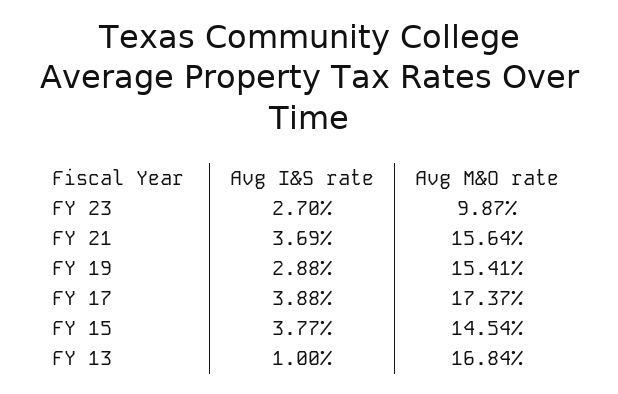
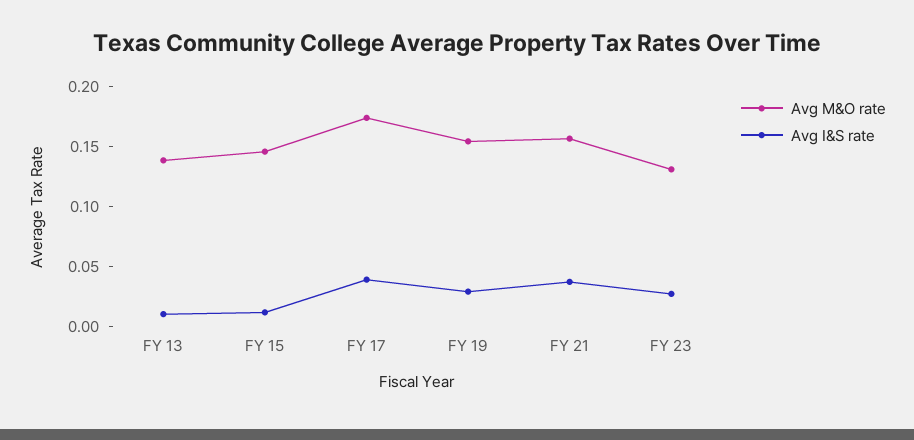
Avg M&O rate, FY 23: 0.0987 -> 0.13
Avg I&S rate, FY 15: 0.0377 -> 0.01
Avg M&O rate, FY 13: 0.1684 -> 0.14

